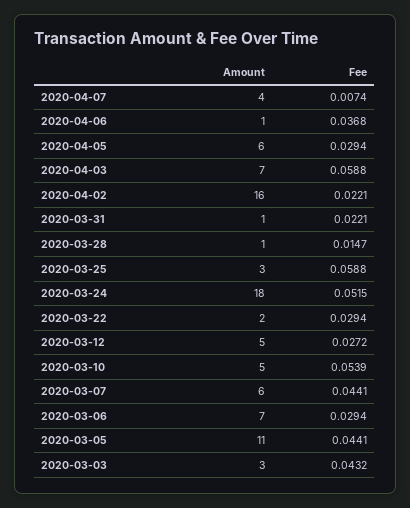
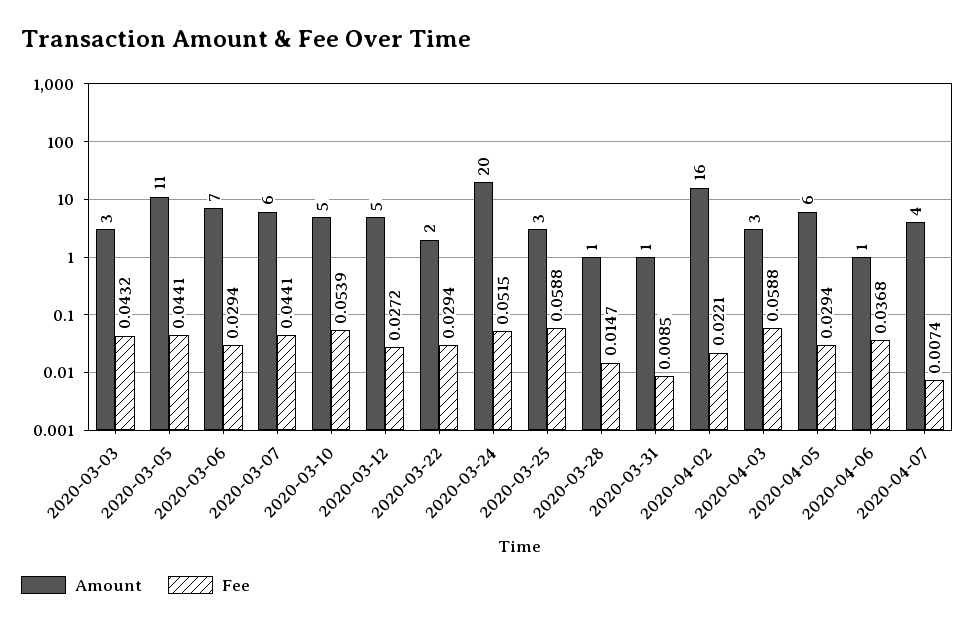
Amount, 2020-04-03: 7 -> 3
Fee, 2020-03-31: 0.0221 -> 0.0085
Amount, 2020-03-24: 18 -> 20

